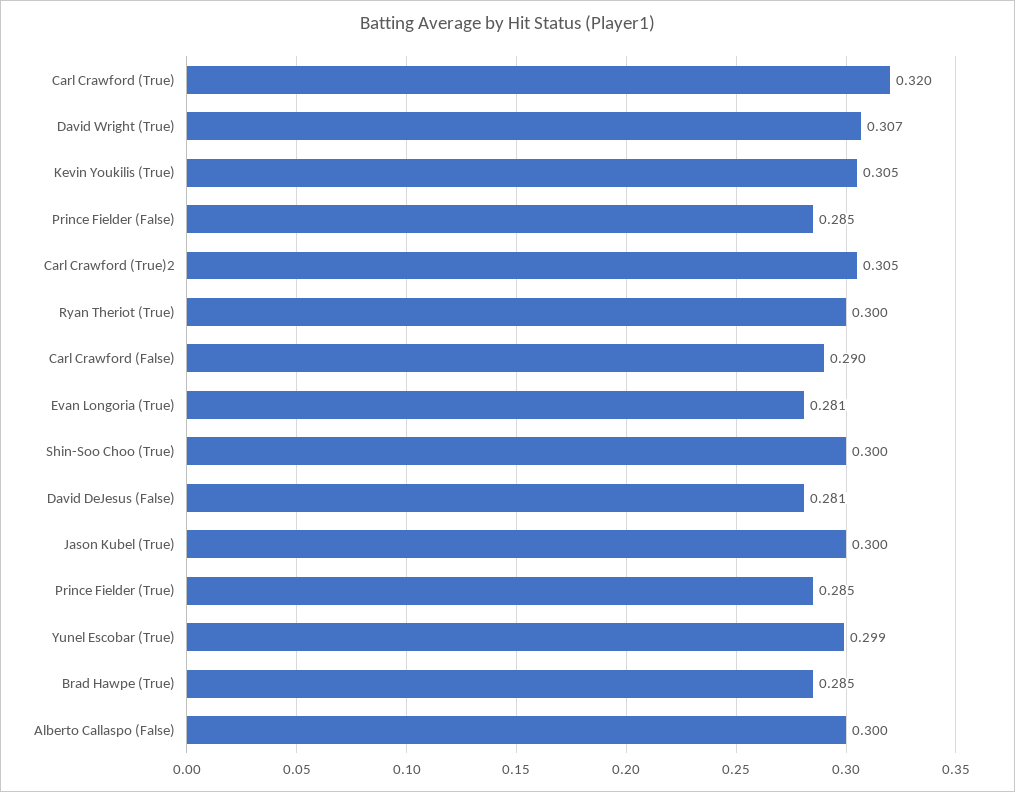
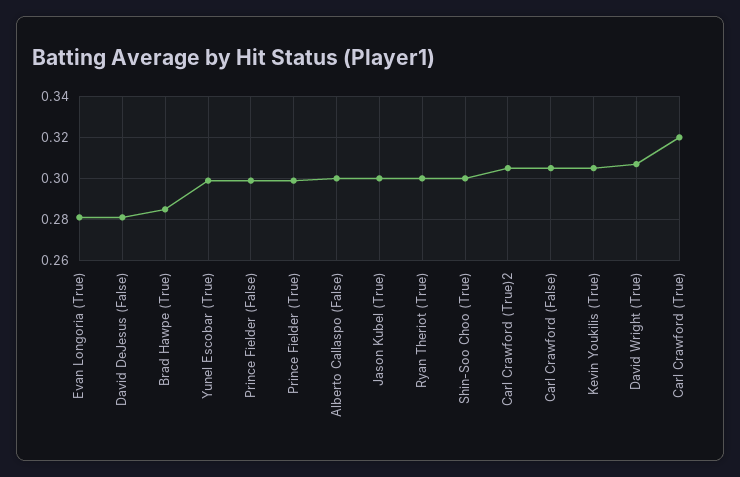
Prince Fielder (False): 0.285 -> 0.3
Carl Crawford (False): 0.29 -> 0.305
Prince Fielder (True): 0.285 -> 0.3

